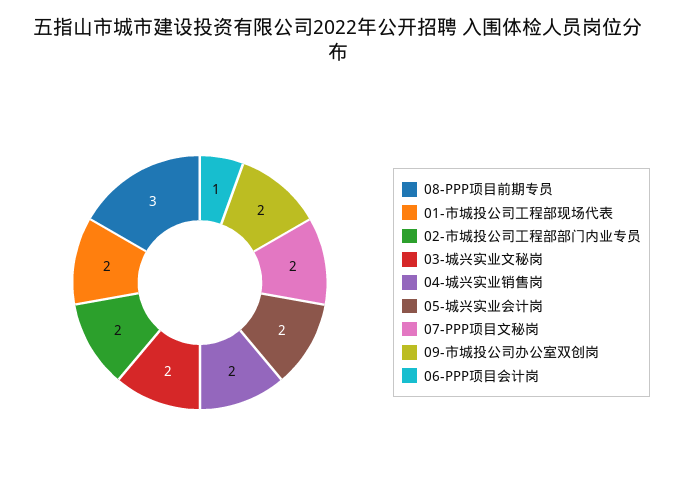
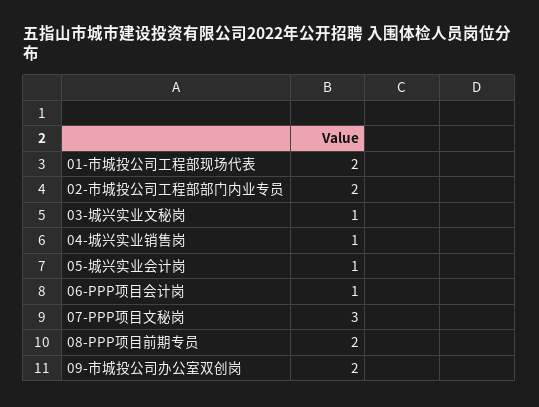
08-PPP项目前期专员: 3 -> 2
03-城兴实业文秘岗: 2 -> 1
04-城兴实业销售岗: 2 -> 1
05-城兴实业会计岗: 2 -> 1
07-PPP项目文秘岗: 2 -> 3

